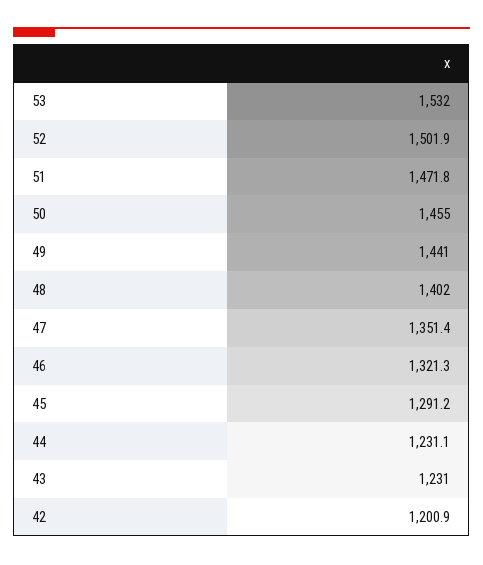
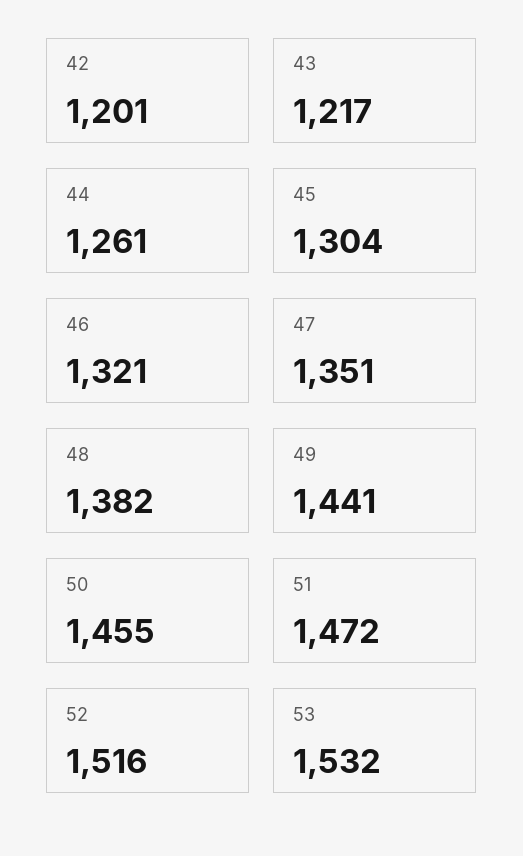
52: 1501.9 -> 1516
48: 1402 -> 1382
45: 1291.2 -> 1304
44: 1231.1 -> 1261
43: 1231 -> 1217

